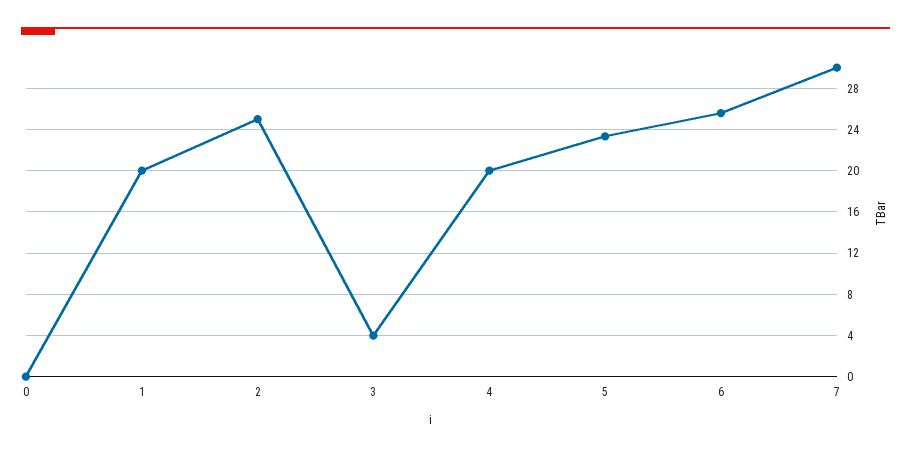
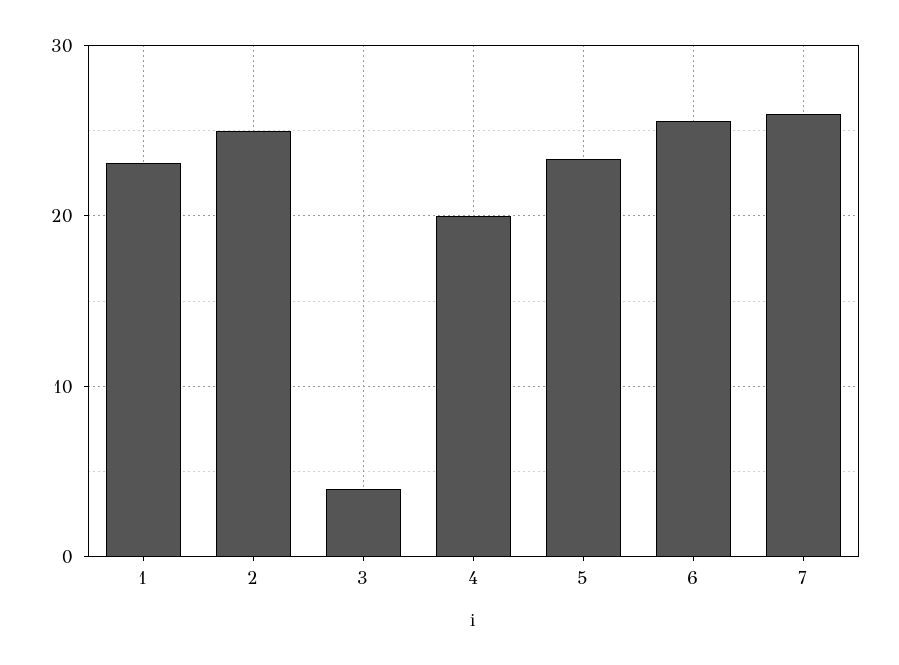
0: 0 -> none
1: 20 -> 23
7: 30 -> 26

